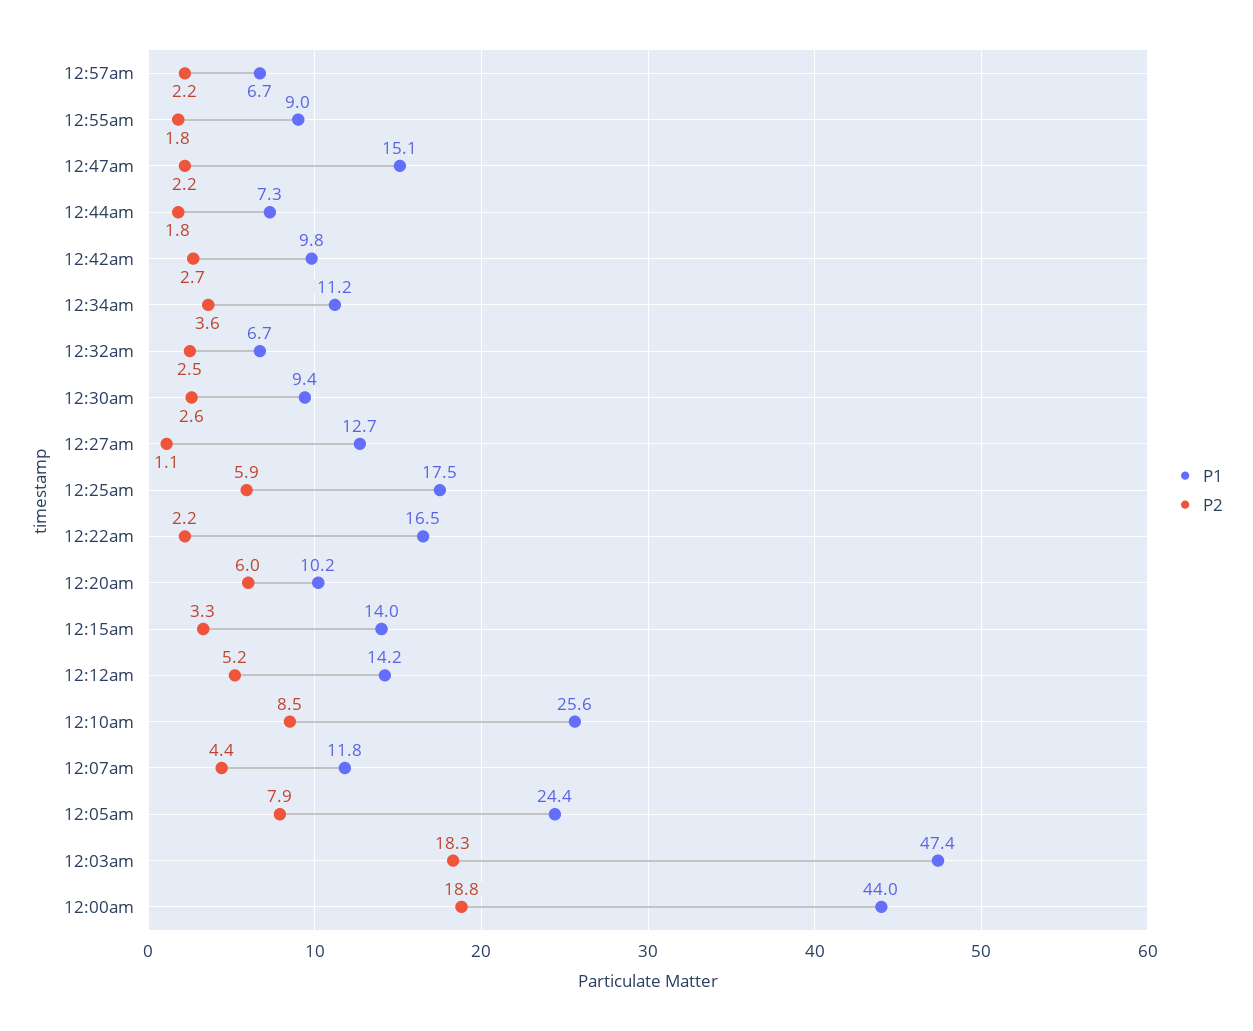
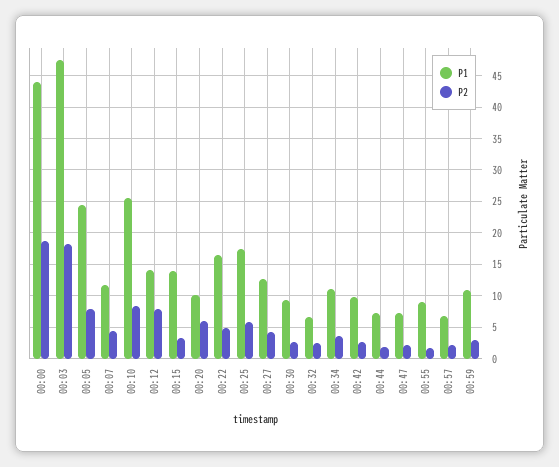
P1, 12:47am: 15.1 -> 7
P2, 12:27am: 1.1 -> 4
P2, 12:22am: 2.2 -> 5
P2, 12:12am: 5.2 -> 8
P1, 00:59: none -> 11
P2, 00:59: none -> 3

